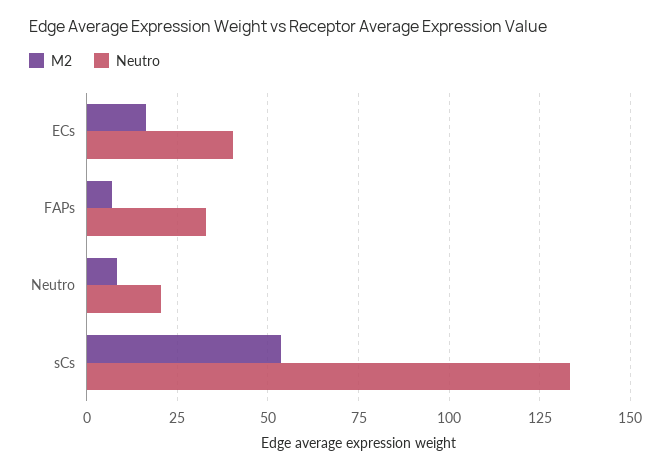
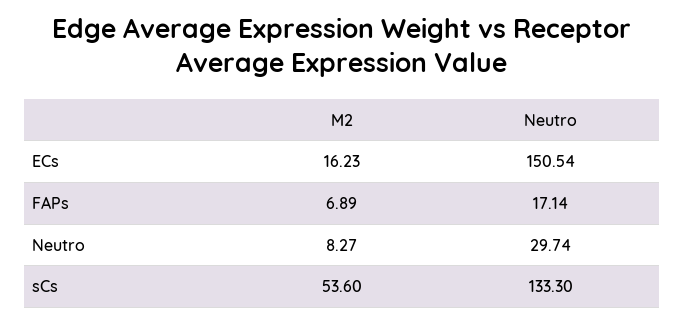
Neutro, ECs: 40 -> 150.54
Neutro, FAPs: 32.5 -> 17.14
Neutro, Neutro: 20 -> 29.74

